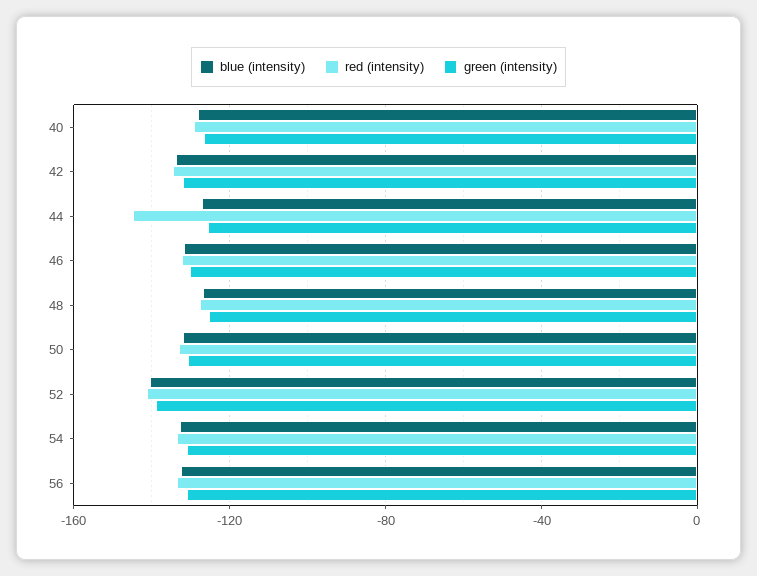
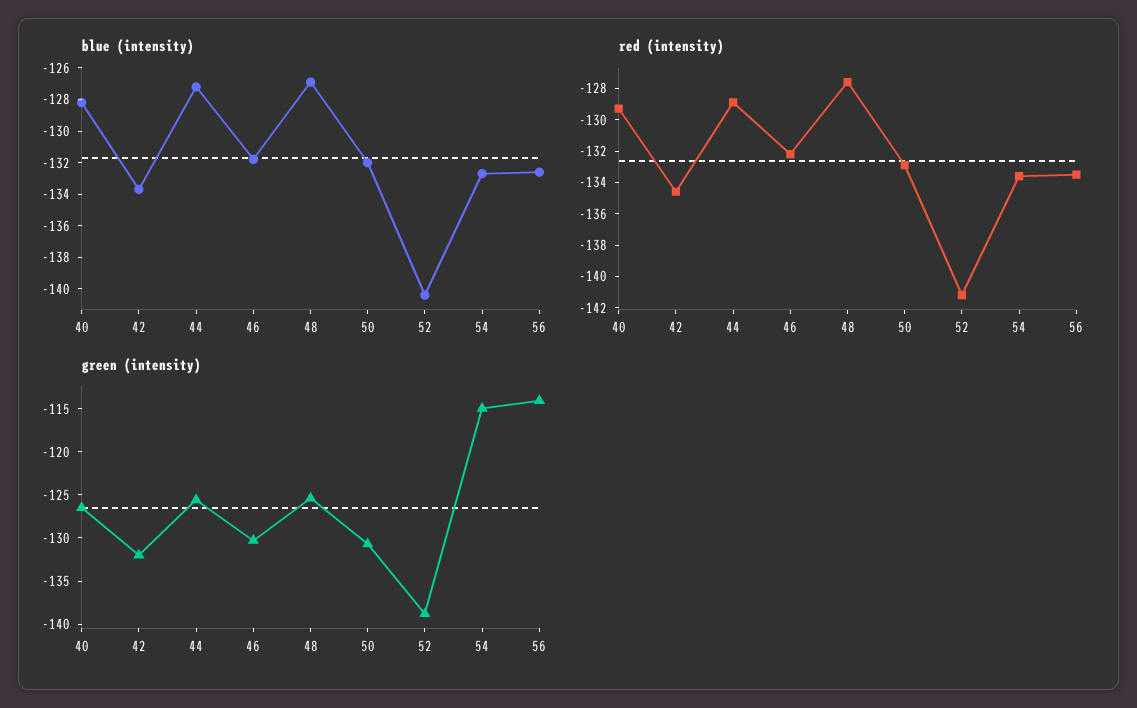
red (intensity), 44: -145 -> -129
green (intensity), 54: -130 -> -115
green (intensity), 56: -130 -> -114

